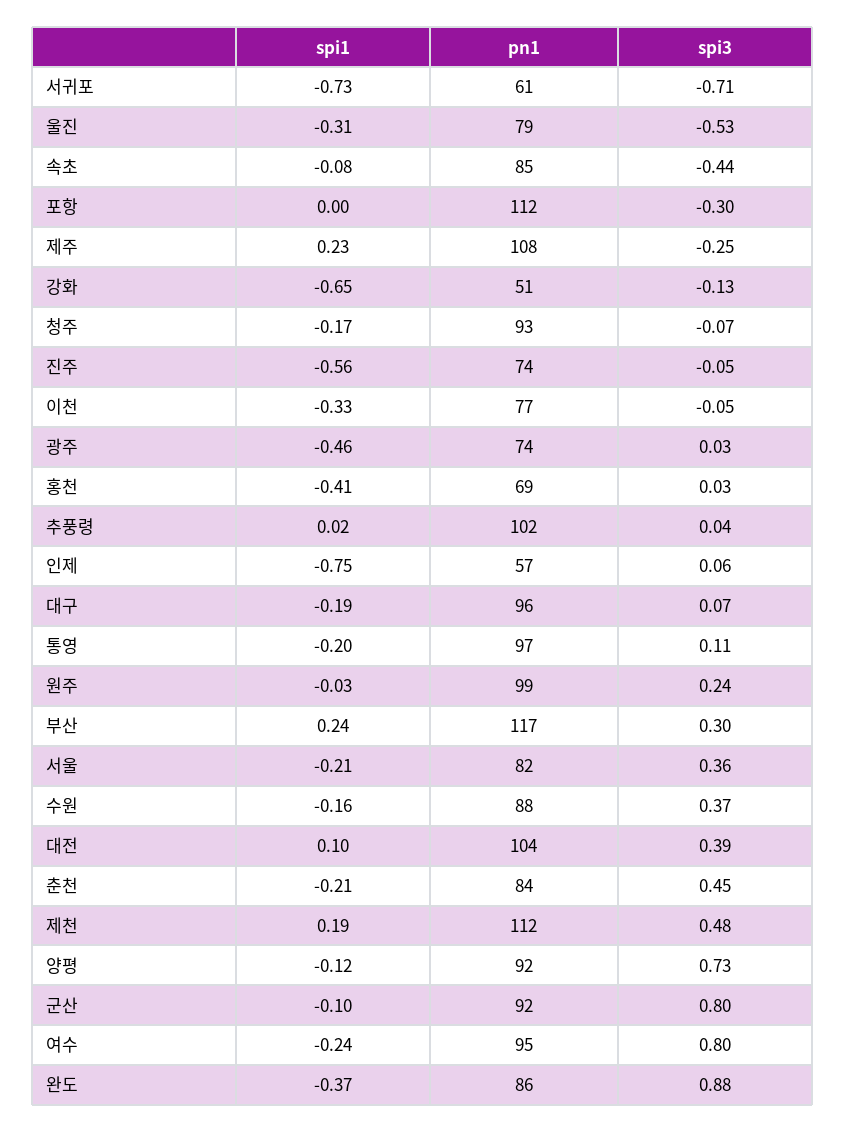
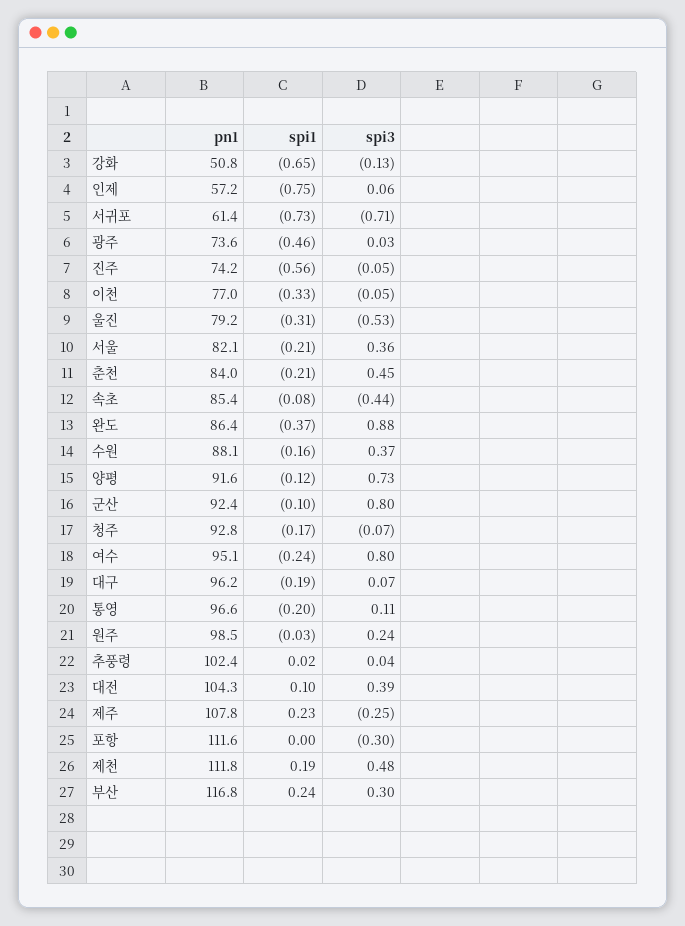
spi1, 홍천: -0.41 -> none
pn1, 홍천: 69 -> none
spi3, 홍천: 0.03 -> none

